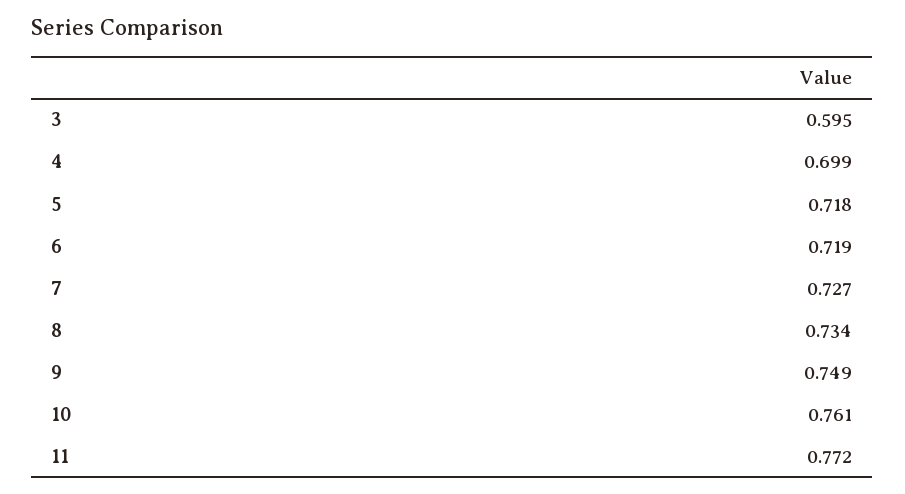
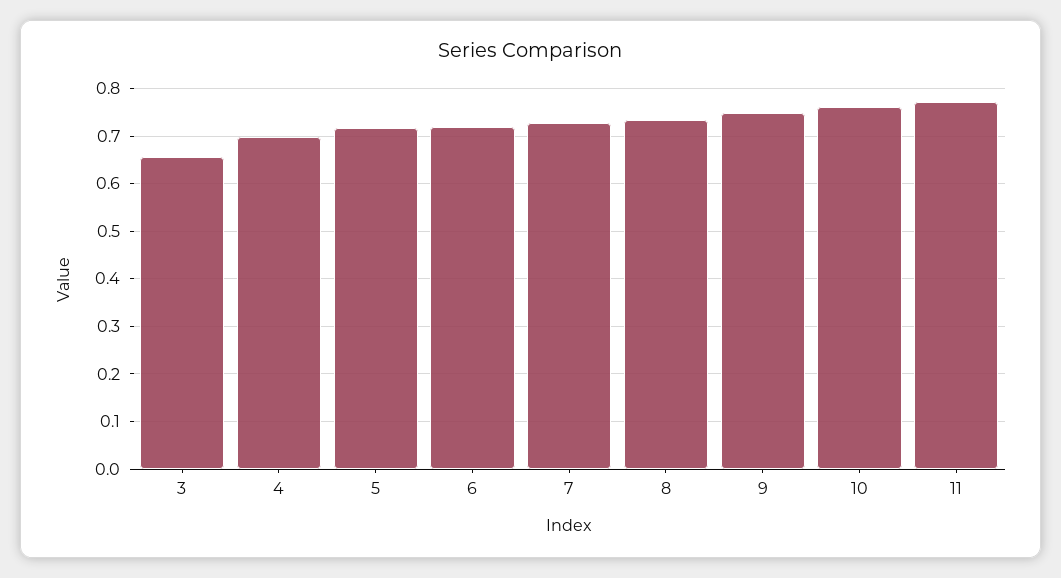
3: 0.595 -> 0.66

